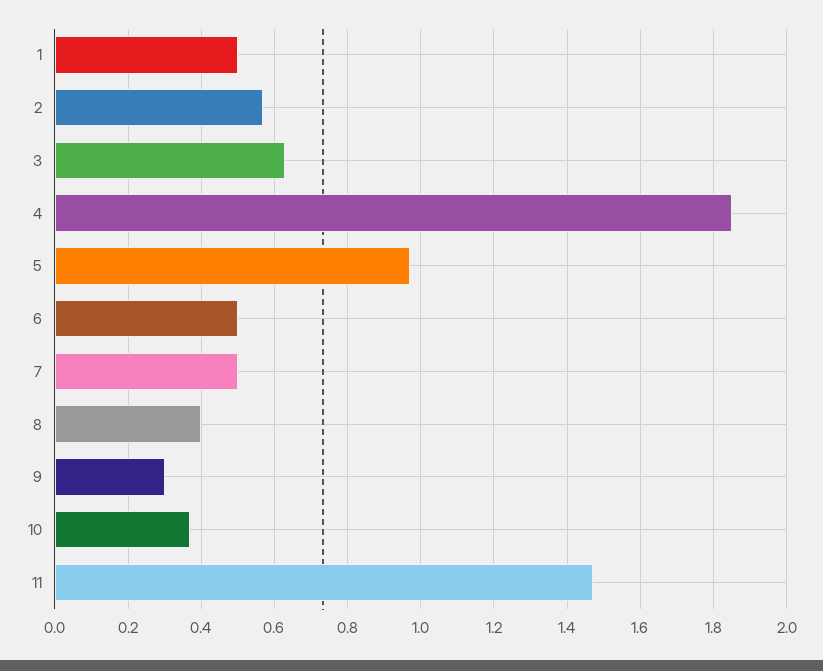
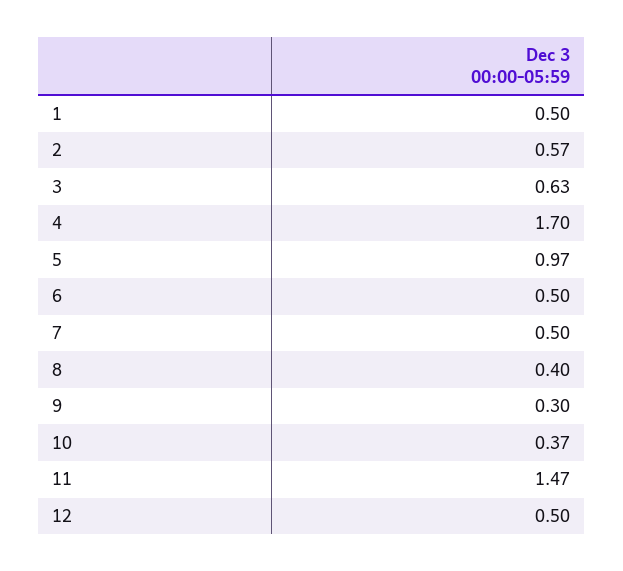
4: 1.85 -> 1.7
12: none -> 0.5

